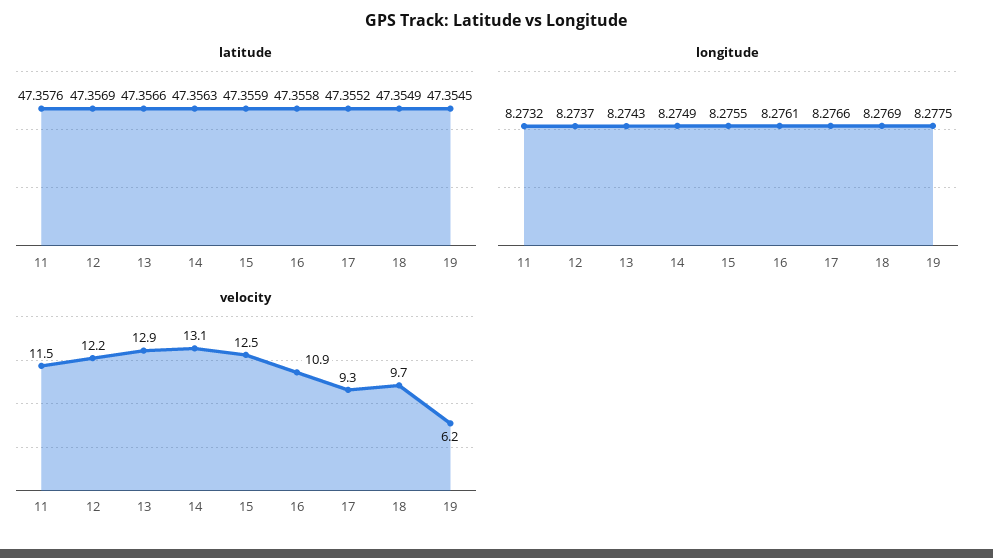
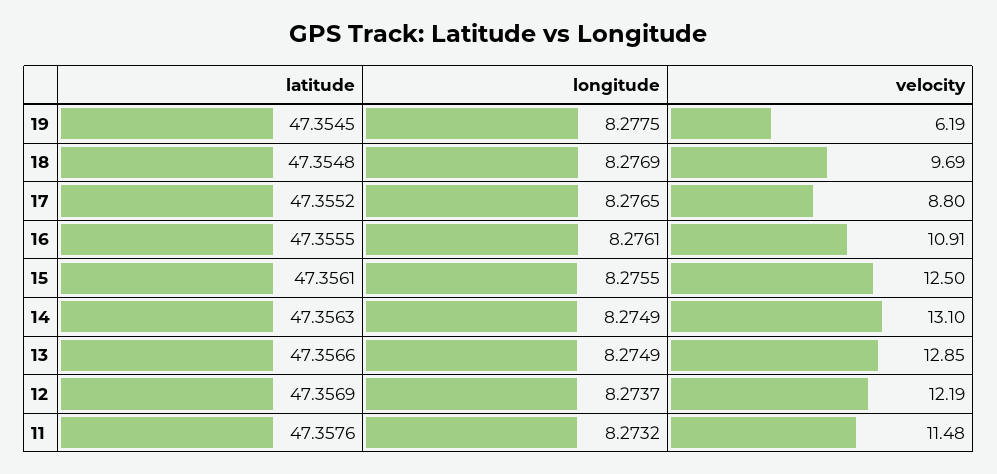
latitude, 15: 47.3559 -> 47.3561
latitude, 16: 47.3558 -> 47.3555
latitude, 18: 47.3549 -> 47.3548
longitude, 13: 8.2743 -> 8.2749
longitude, 17: 8.2766 -> 8.2765
velocity, 17: 9.3 -> 8.8

